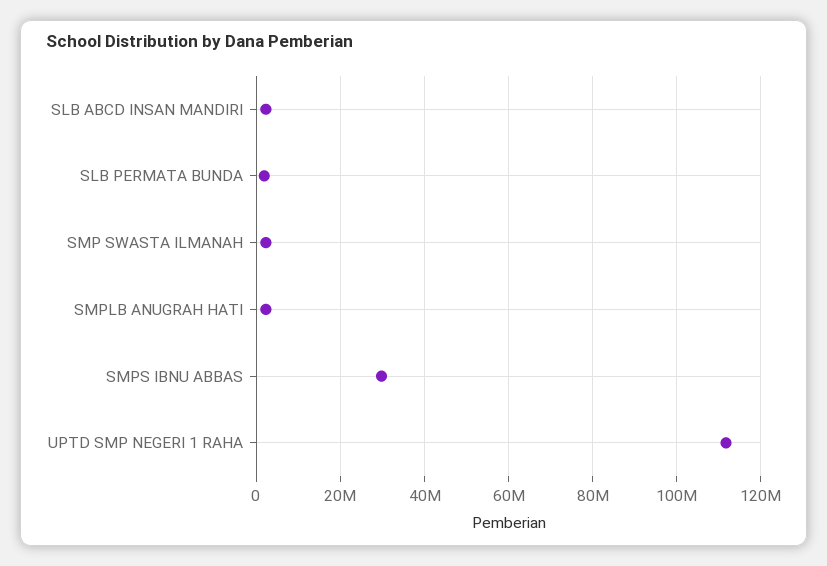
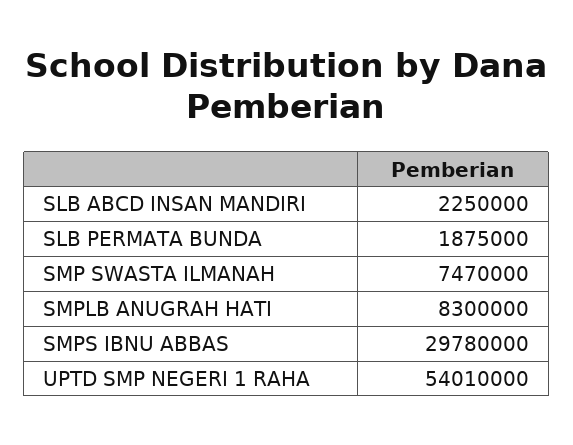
SMP SWASTA ILMANAH: 2000000 -> 7470000
SMPLB ANUGRAH HATI: 2000000 -> 8300000
UPTD SMP NEGERI 1 RAHA: 112000000 -> 54010000

